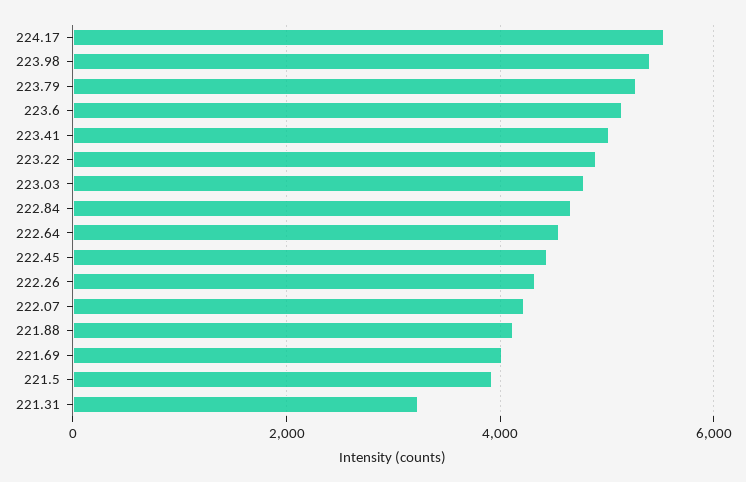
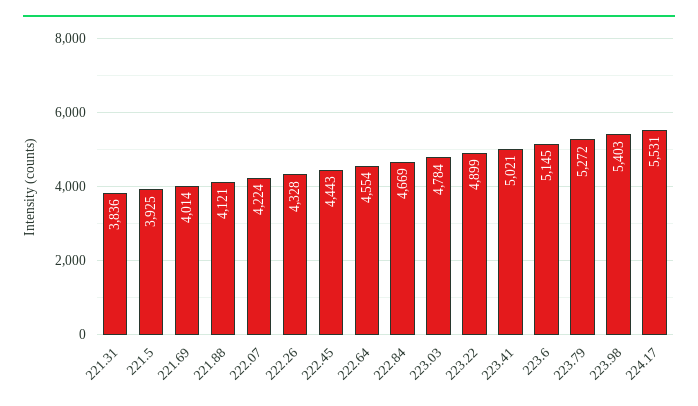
221.31: 3200 -> 3836

